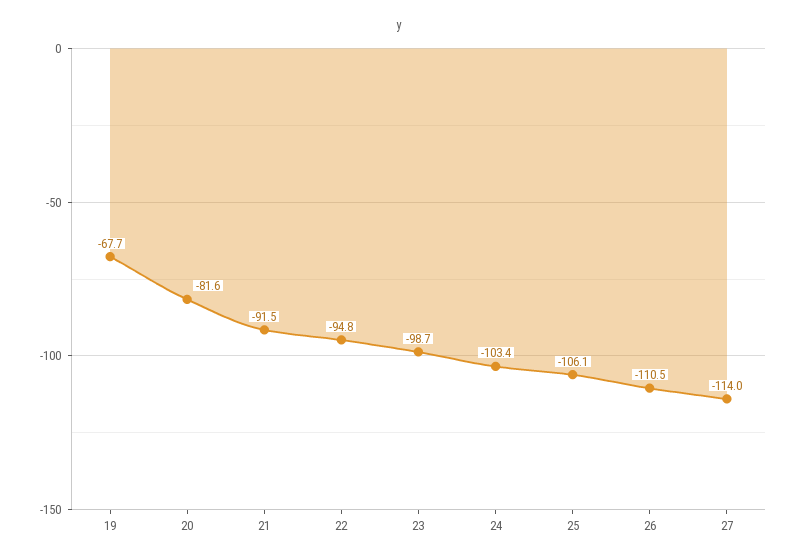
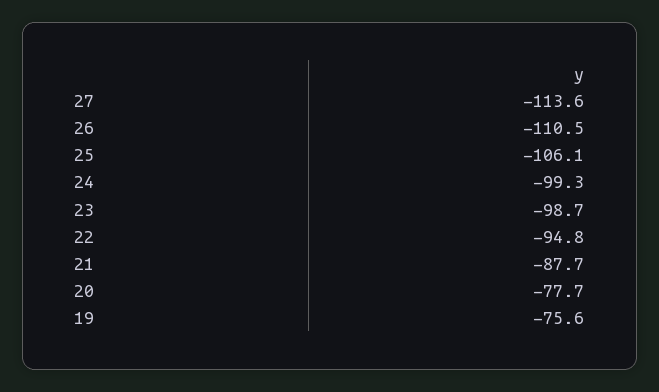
19: -67.7 -> -75.6
20: -81.6 -> -77.7
21: -91.5 -> -87.7
24: -103.4 -> -99.3
27: -114 -> -113.6

